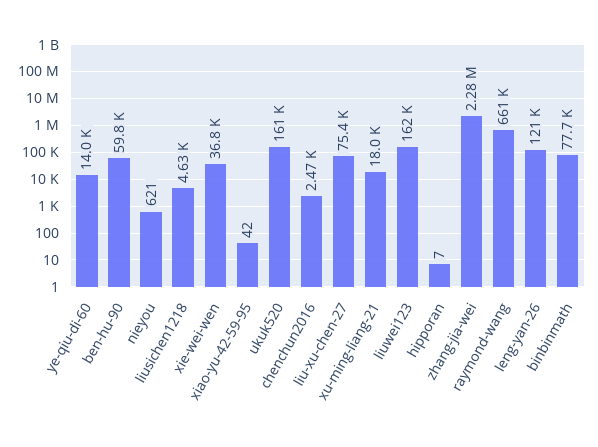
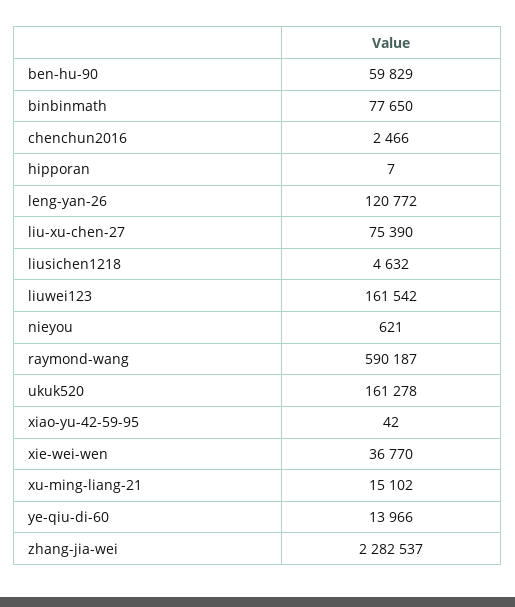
xu-ming-liang-21: 18000 -> 15102
raymond-wang: 661000 -> 590187

